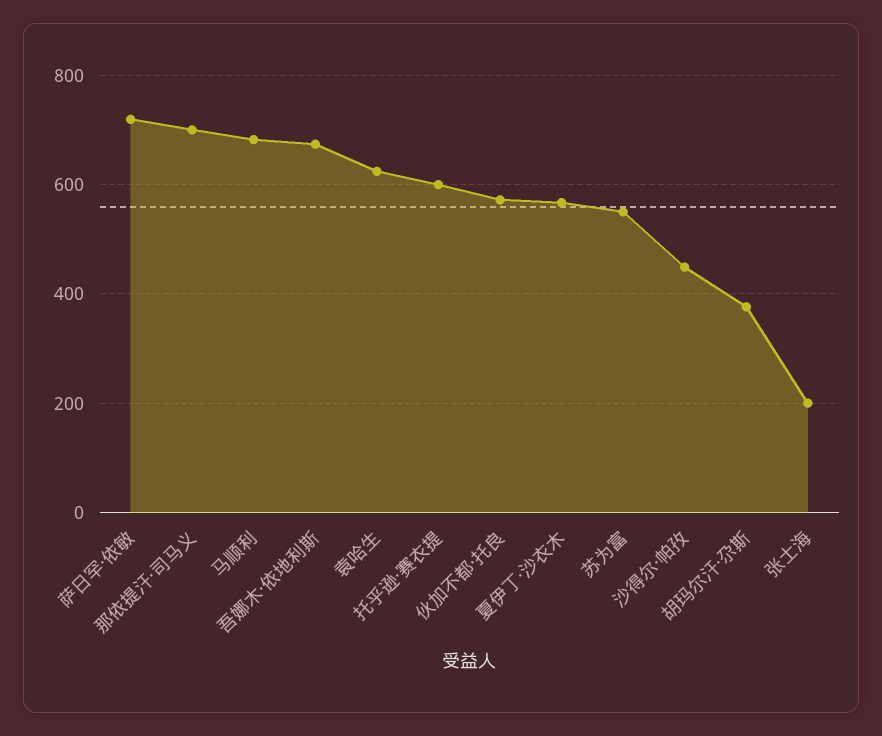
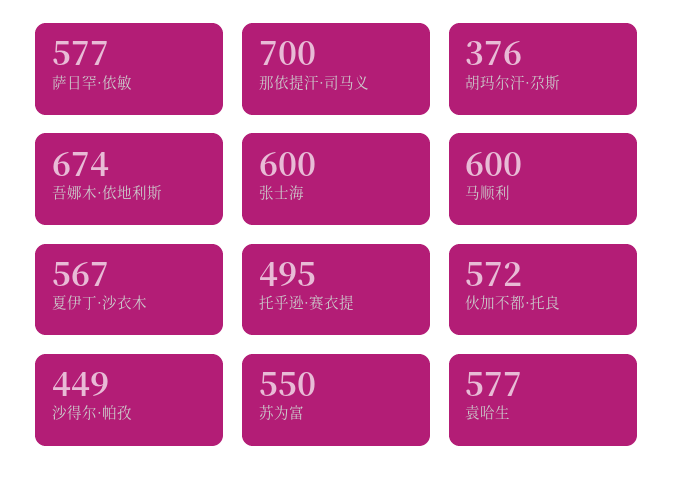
萨日罕·依敏: 720 -> 577
马顺利: 680 -> 600
袁哈生: 620 -> 577
托乎逊·赛衣提: 600 -> 495
张士海: 200 -> 600

